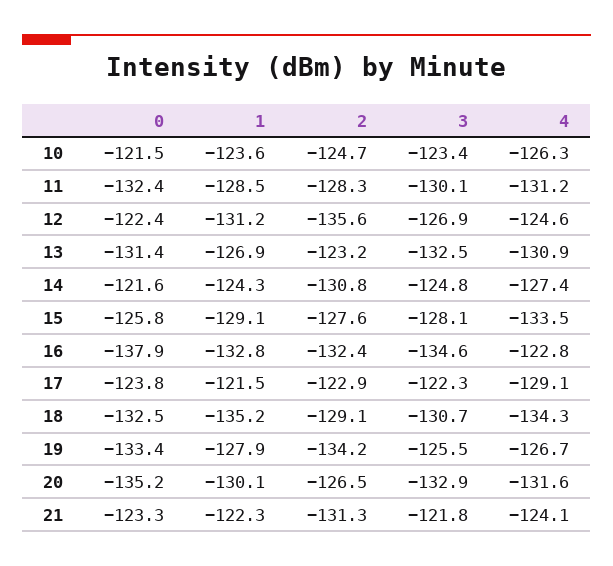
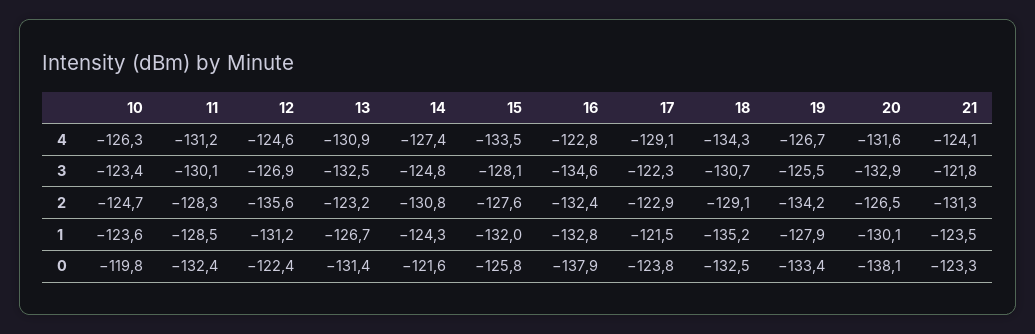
0, 10: -121.5 -> -119.8
1, 13: -126.9 -> -126.7
1, 15: -129.1 -> -132
0, 20: -135.2 -> -138.1
1, 21: -122.3 -> -123.5

